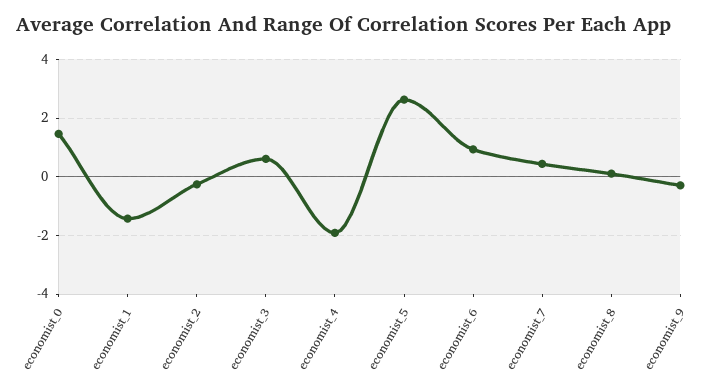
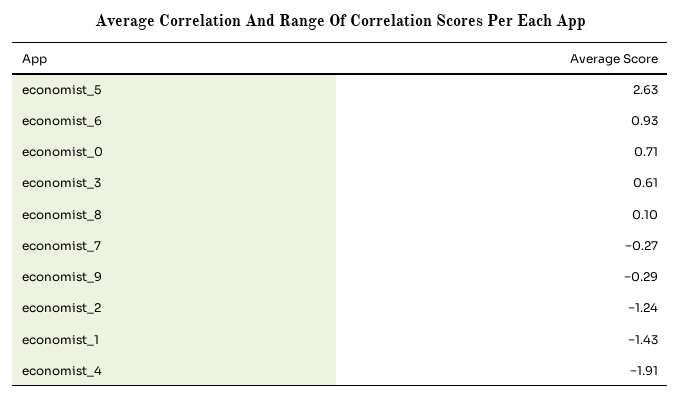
economist_0: 1.5 -> 0.71
economist_2: -0.25 -> -1.24
economist_7: 0.5 -> -0.27

